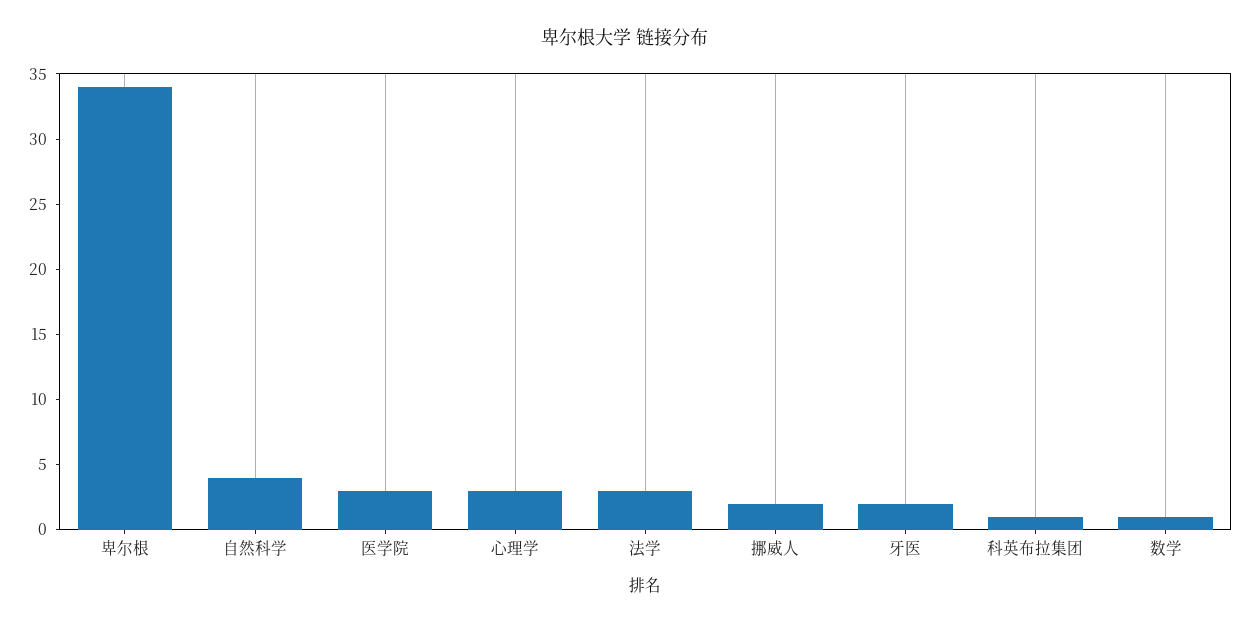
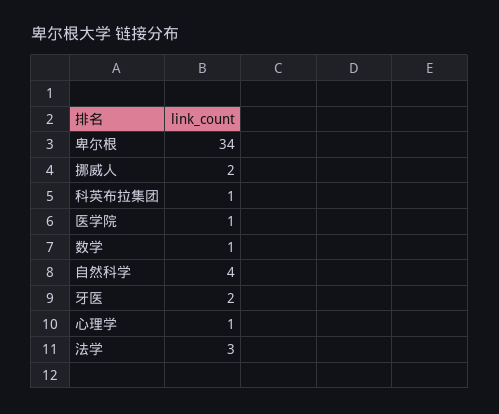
医学院: 3 -> 1
心理学: 3 -> 1

